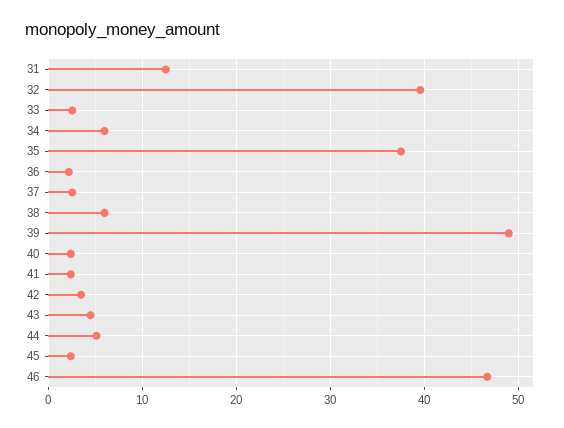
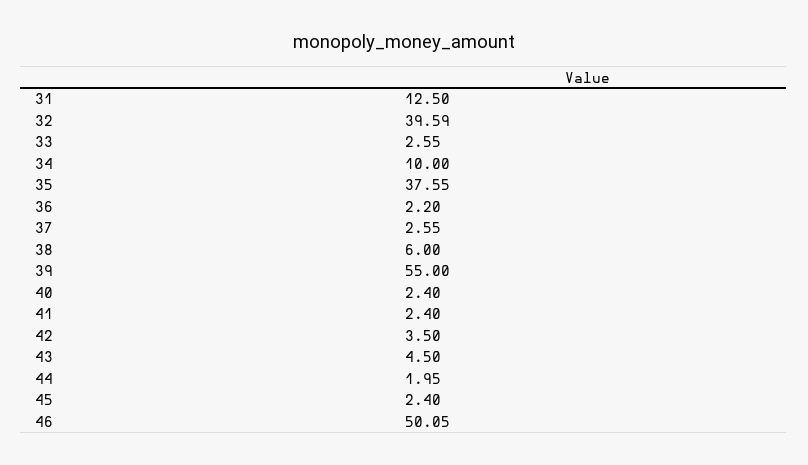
34: 6 -> 10
39: 49 -> 55
44: 5 -> 1.95
46: 47 -> 50.05

